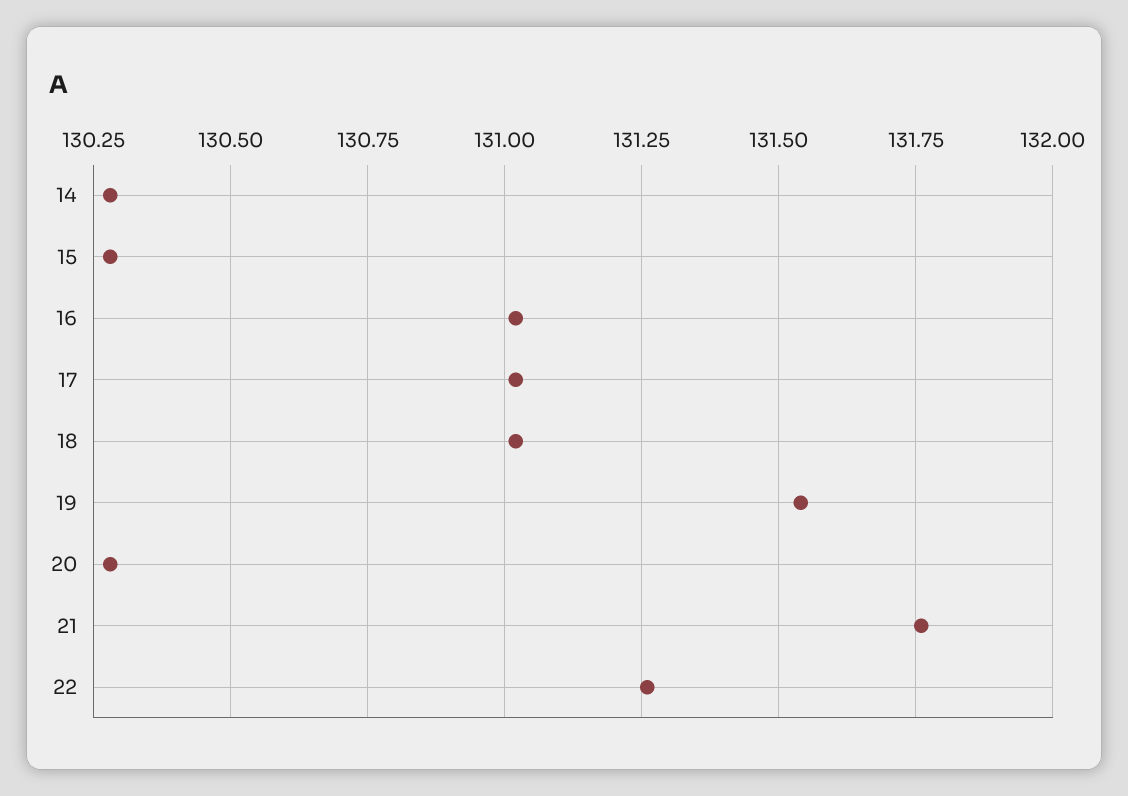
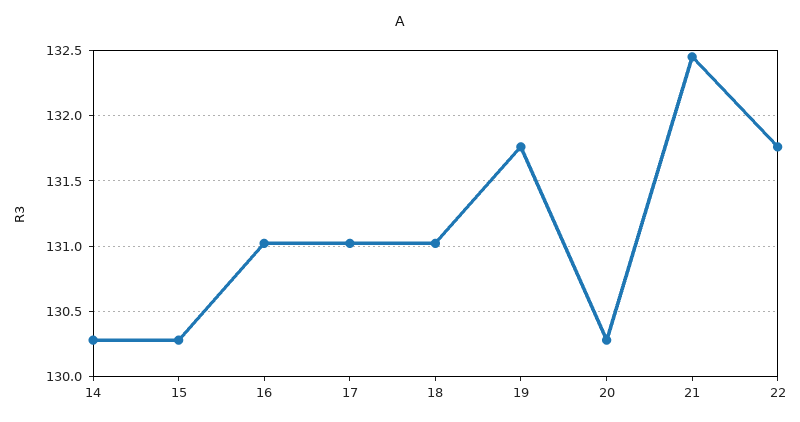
19: 131.55 -> 131.75
21: 131.75 -> 132.45
22: 131.25 -> 131.75

